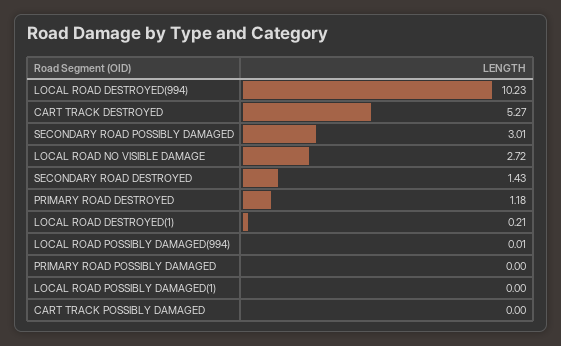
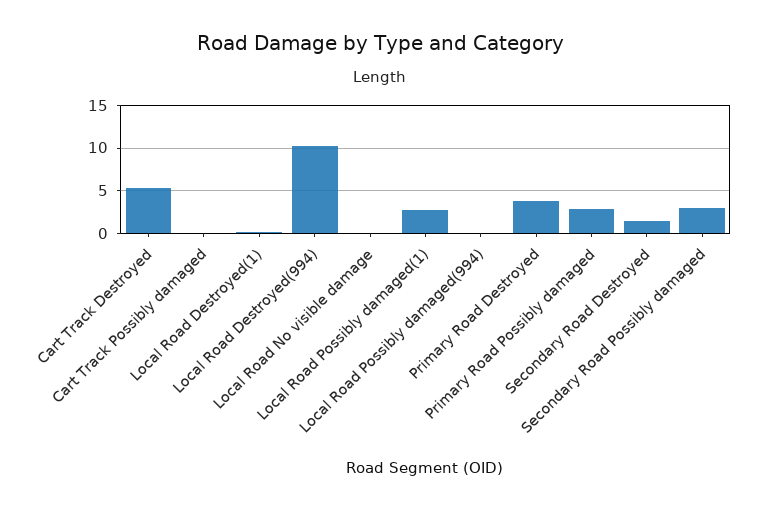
LOCAL ROAD NO VISIBLE DAMAGE: 2.72 -> 0
PRIMARY ROAD DESTROYED: 1.18 -> 4
PRIMARY ROAD POSSIBLY DAMAGED: 0 -> 3
LOCAL ROAD POSSIBLY DAMAGED(1): 0 -> 3

